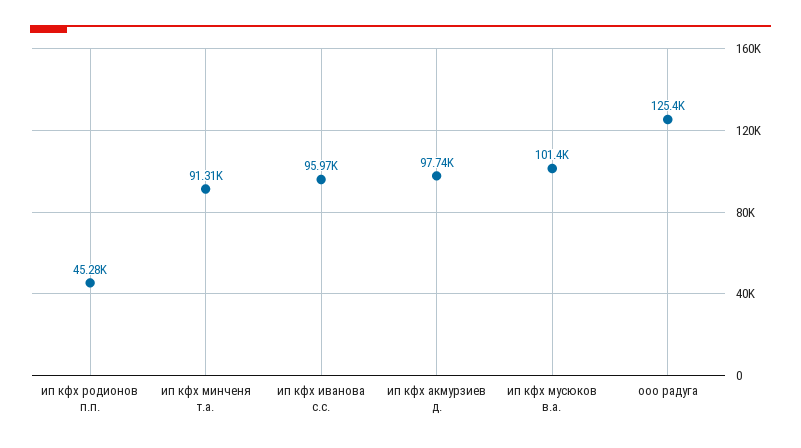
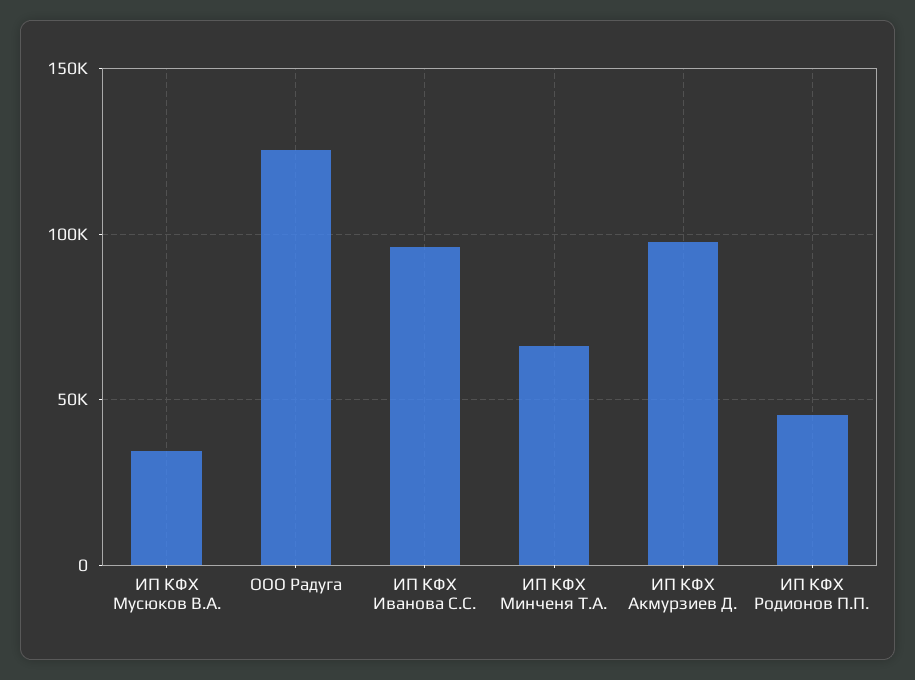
ип кфх минченя т.а.: 91310 -> 65000
ип кфх мусюков в.а.: 101400 -> 35000

